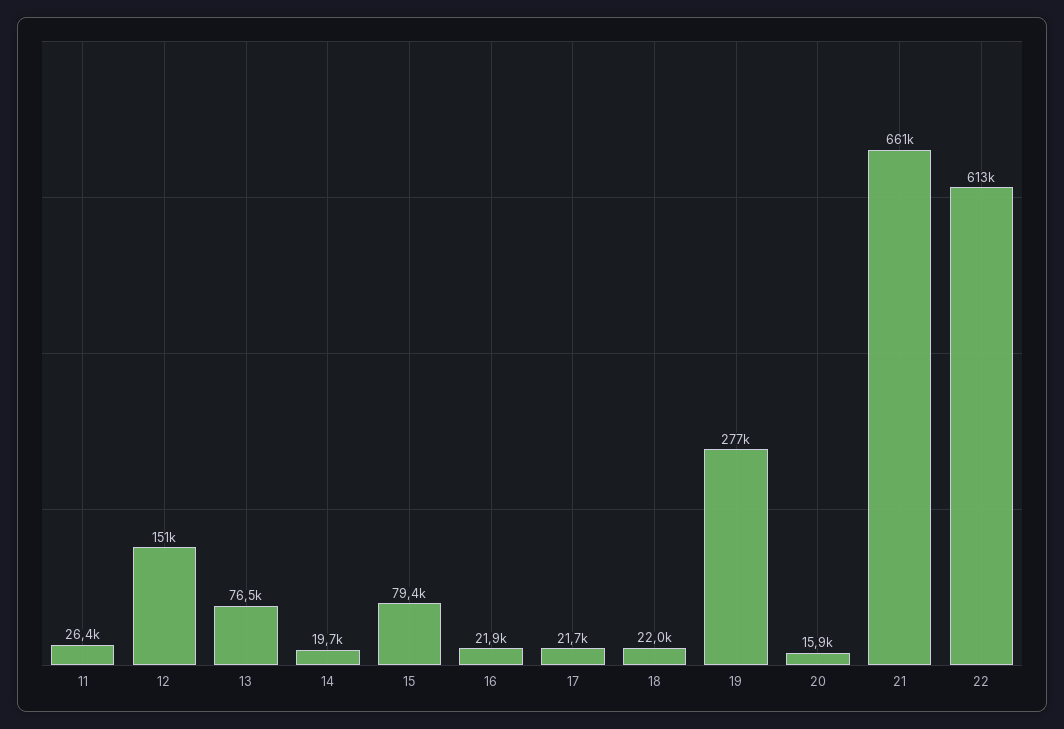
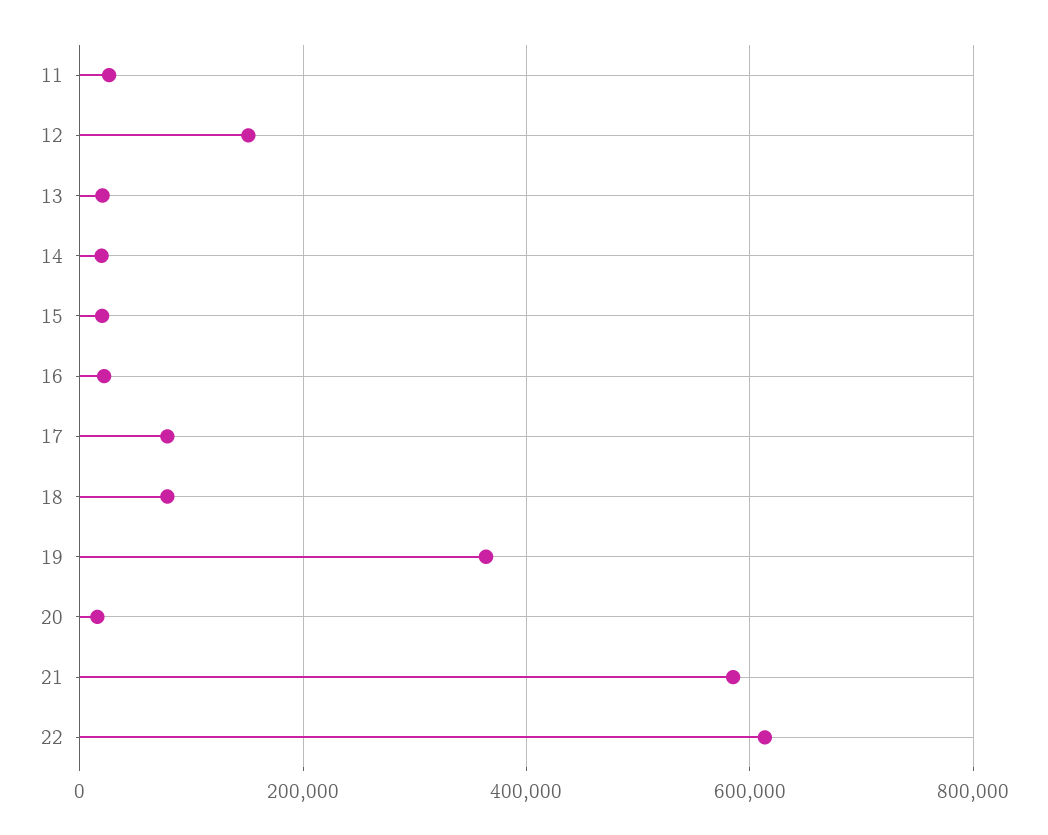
13: 76500 -> 20000
15: 79400 -> 20000
17: 21700 -> 80000
18: 22000 -> 80000
19: 277000 -> 360000
21: 661000 -> 580000

